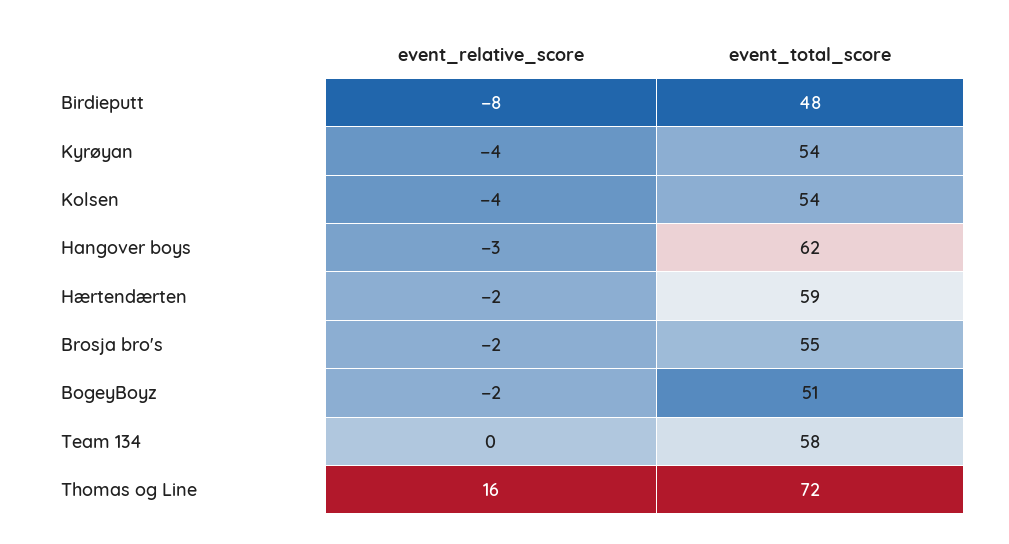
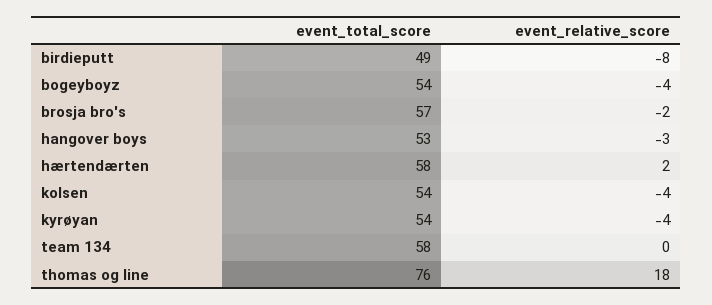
event_total_score, Birdieputt: 48 -> 49
event_total_score, Hangover boys: 62 -> 53
event_relative_score, Hærtendærten: -2 -> 2
event_total_score, Hærtendærten: 59 -> 58
event_total_score, Brosja bro's: 55 -> 57
event_relative_score, BogeyBoyz: -2 -> -4
event_total_score, BogeyBoyz: 51 -> 54
event_relative_score, Thomas og Line: 16 -> 18
event_total_score, Thomas og Line: 72 -> 76

